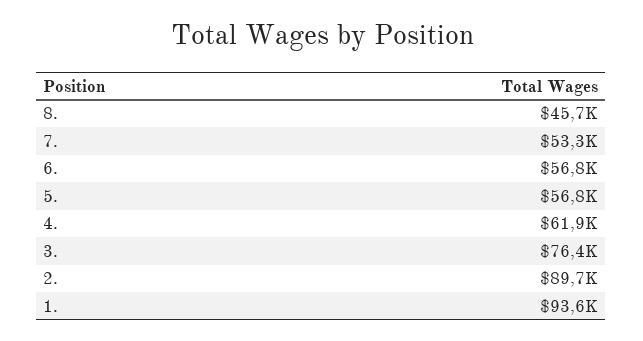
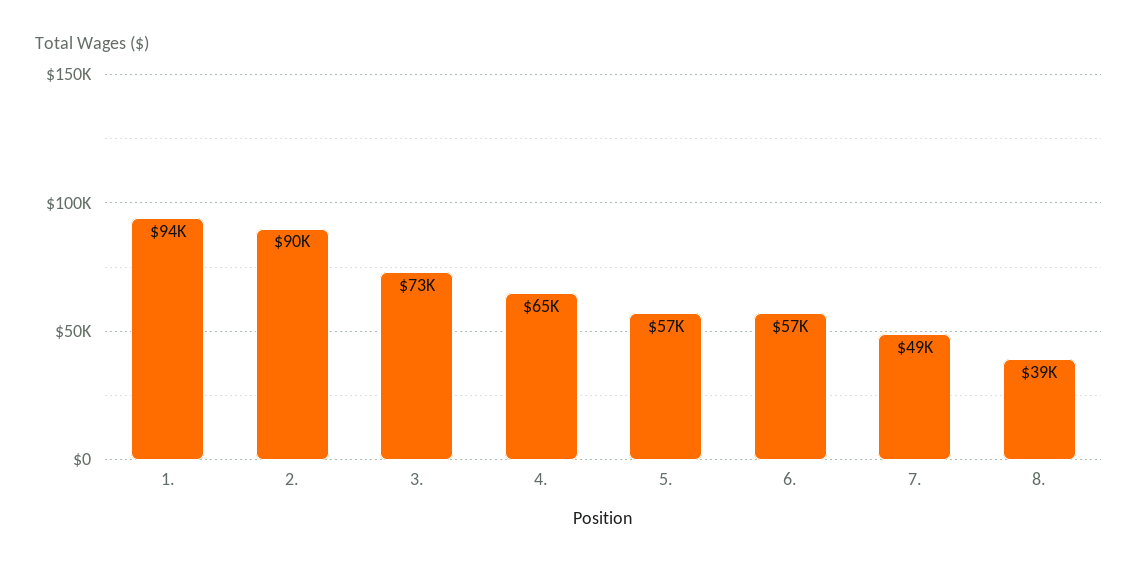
8.: 45700 -> 39000
7.: 53300 -> 49000
4.: 61900 -> 65000
3.: 76400 -> 73000

